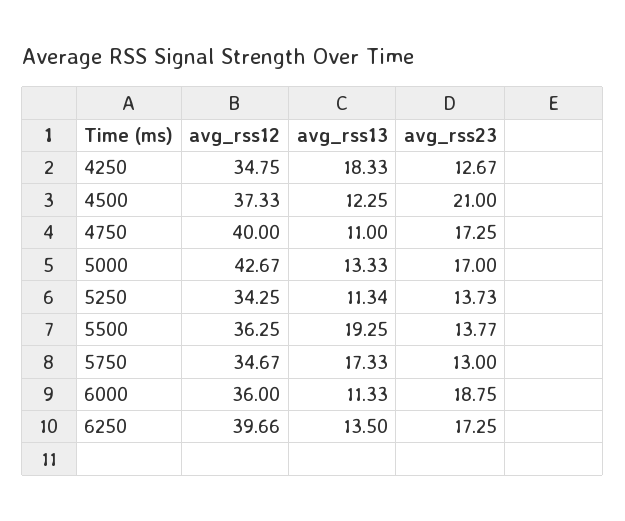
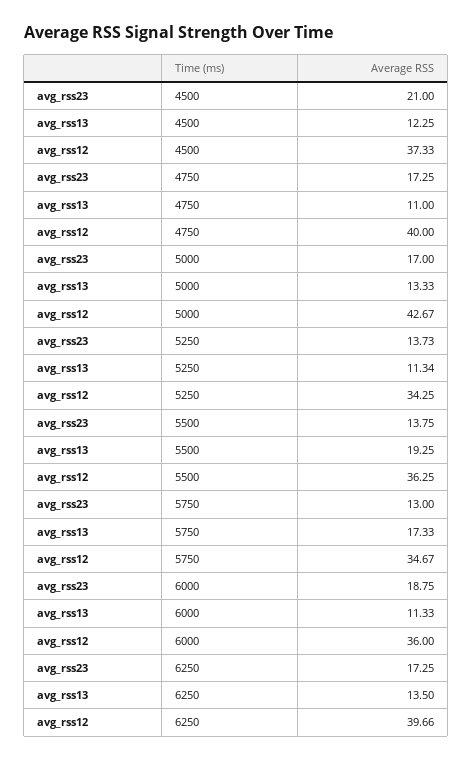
avg_rss12, 4250: 34.75 -> none
avg_rss13, 4250: 18.33 -> none
avg_rss23, 4250: 12.67 -> none
avg_rss23, 5500: 13.77 -> 13.75

